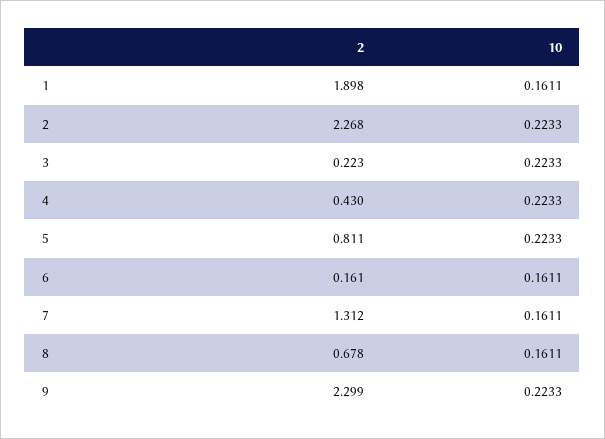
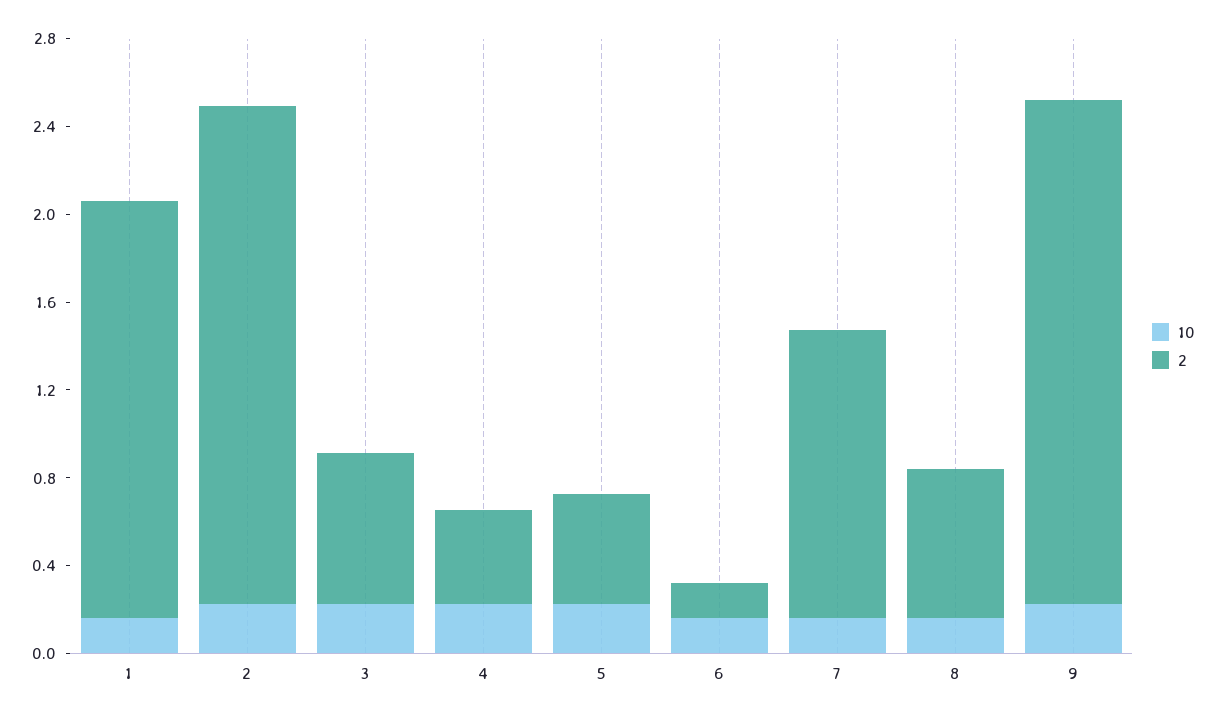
2, 3: 0.223 -> 0.7
2, 5: 0.811 -> 0.5

